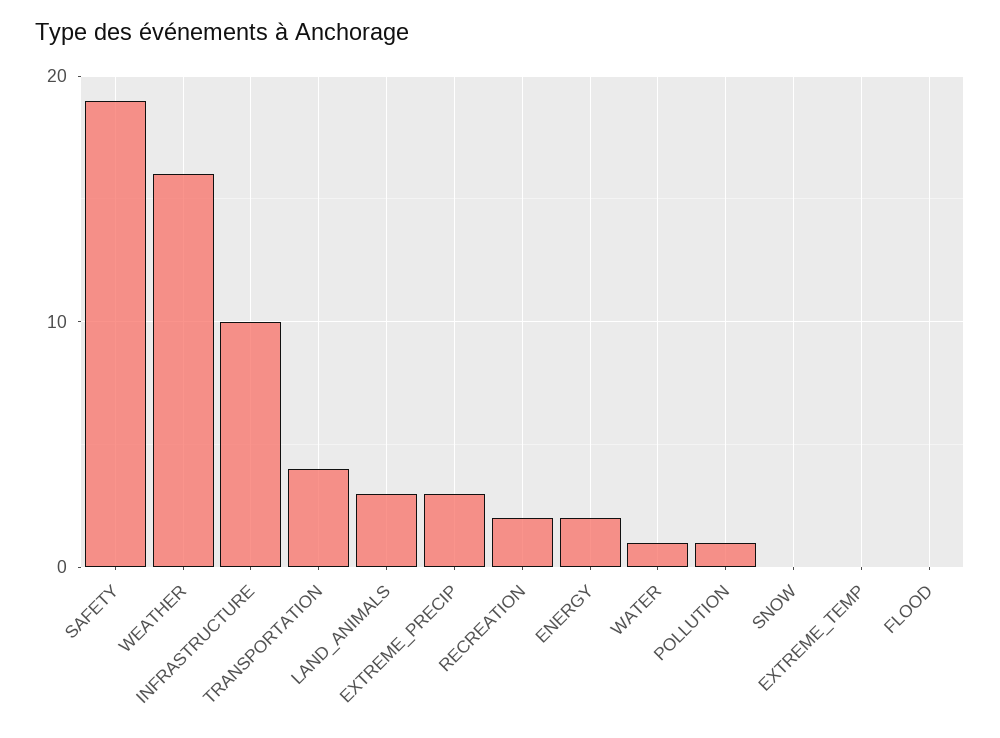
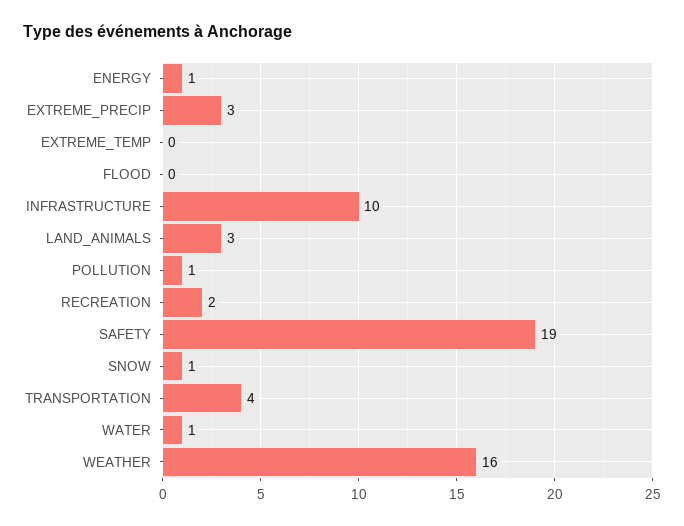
ENERGY: 2 -> 1
SNOW: 0 -> 1

